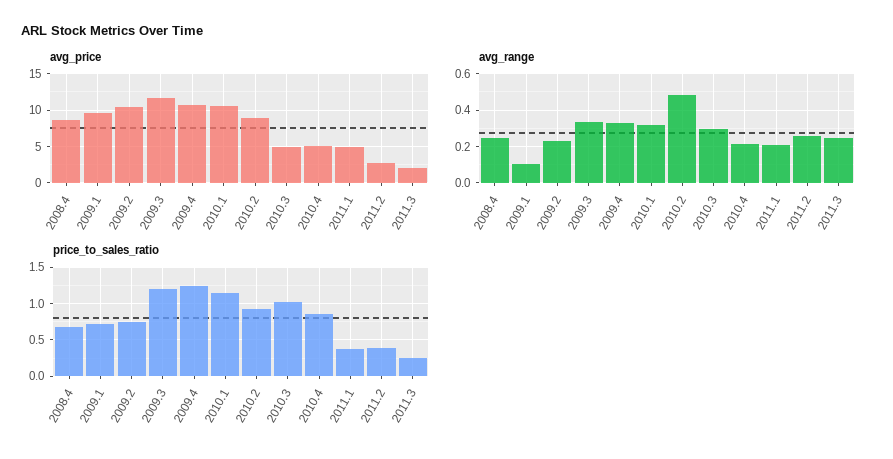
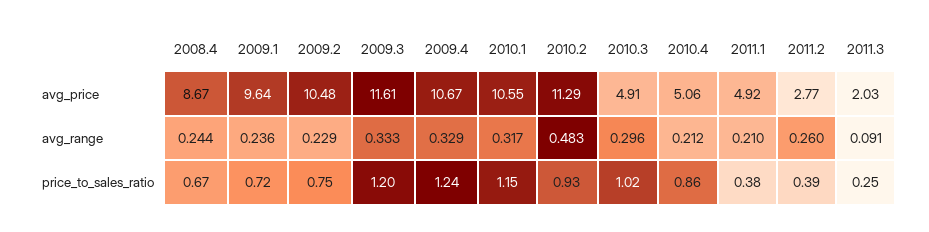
avg_price, 2010.2: 9 -> 11.29
avg_range, 2009.1: 0.1 -> 0.236
avg_range, 2011.3: 0.25 -> 0.091

